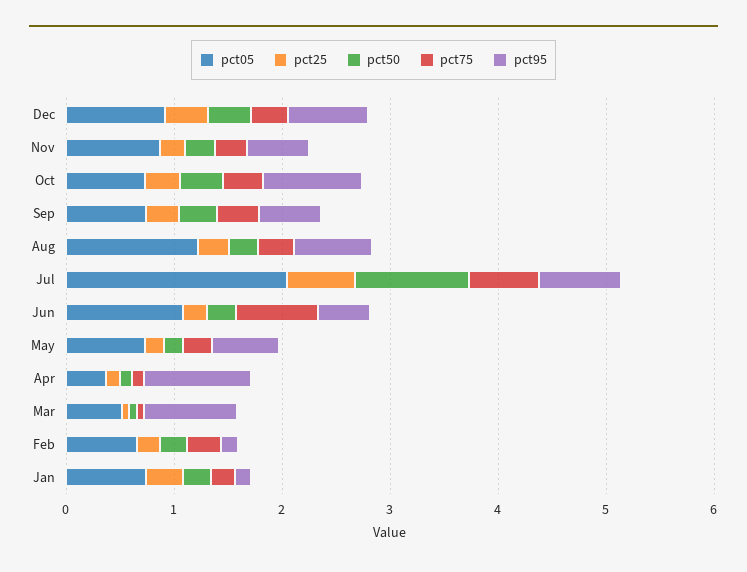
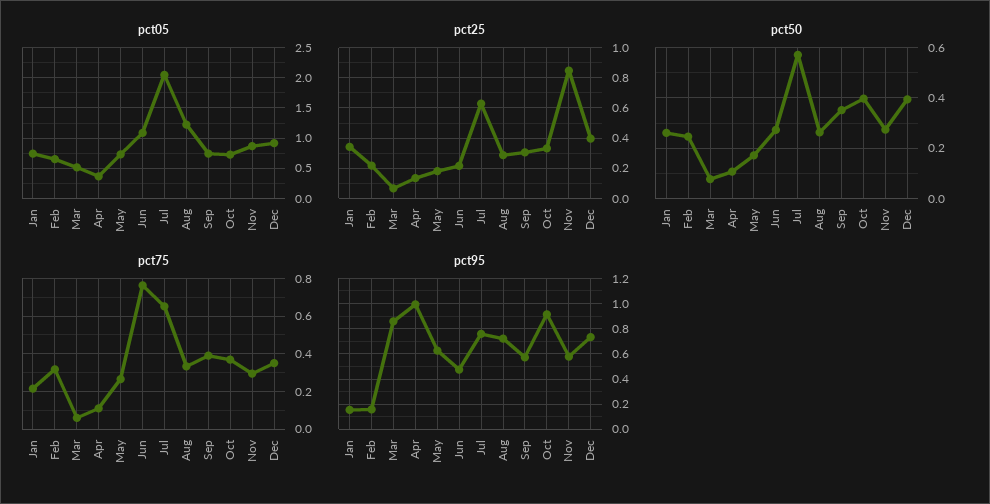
pct25, Nov: 0.2 -> 0.85
pct50, Jul: 1 -> 0.575

